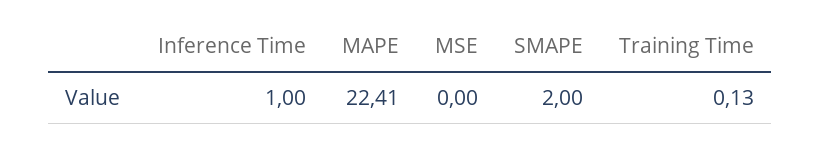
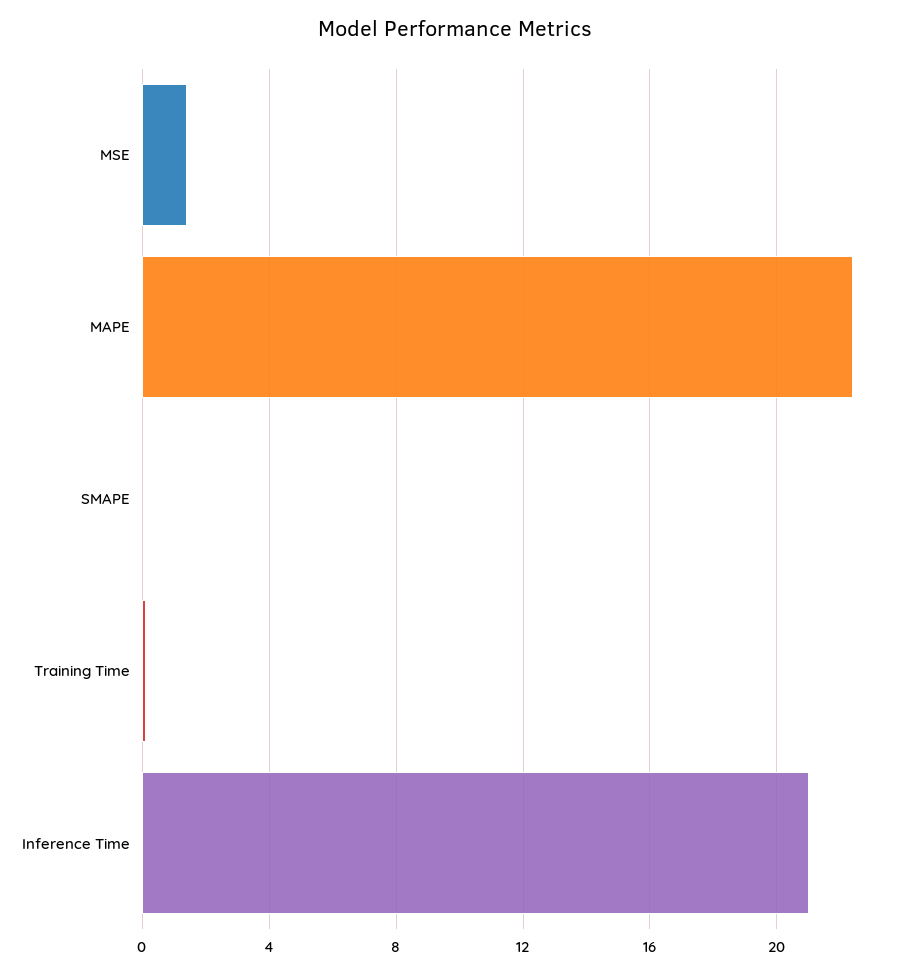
Inference Time: 1 -> 21
MSE: 0 -> 1.5
SMAPE: 2 -> 0

